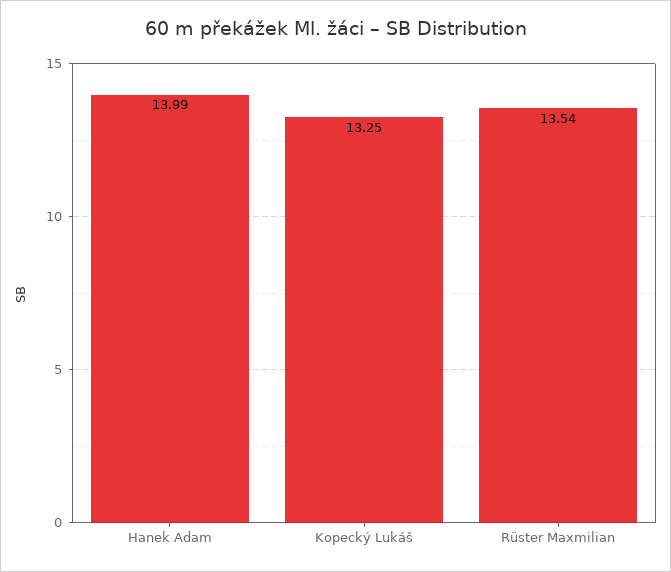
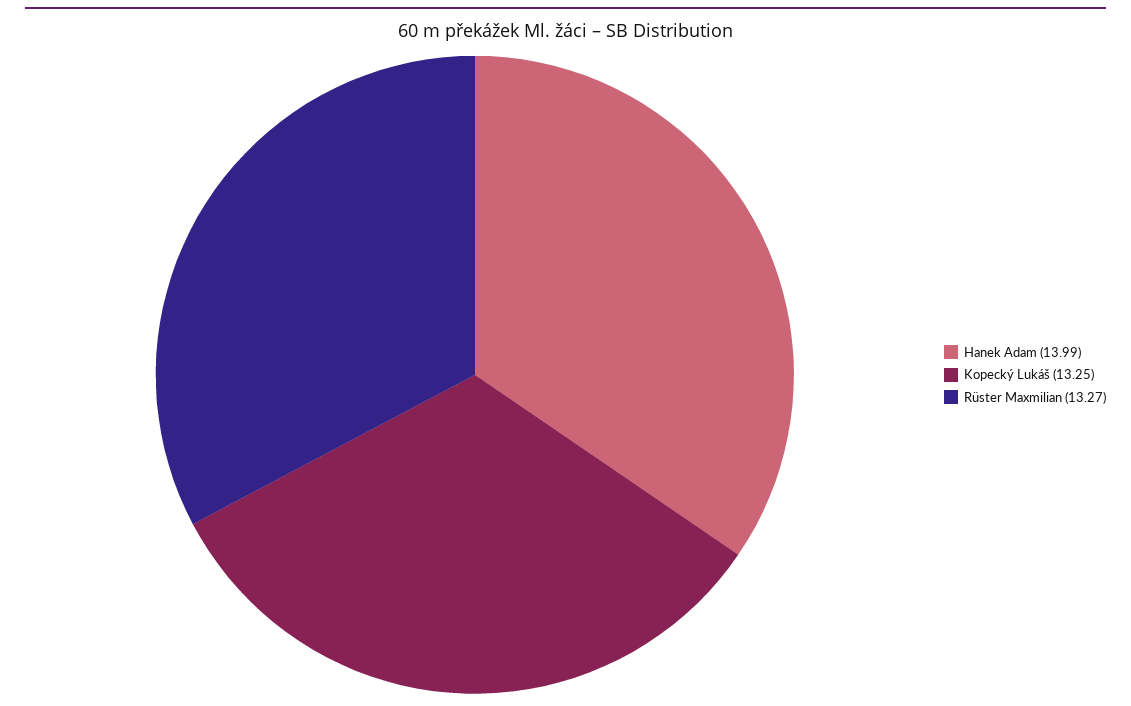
Rüster Maxmilian: 13.54 -> 13.27

